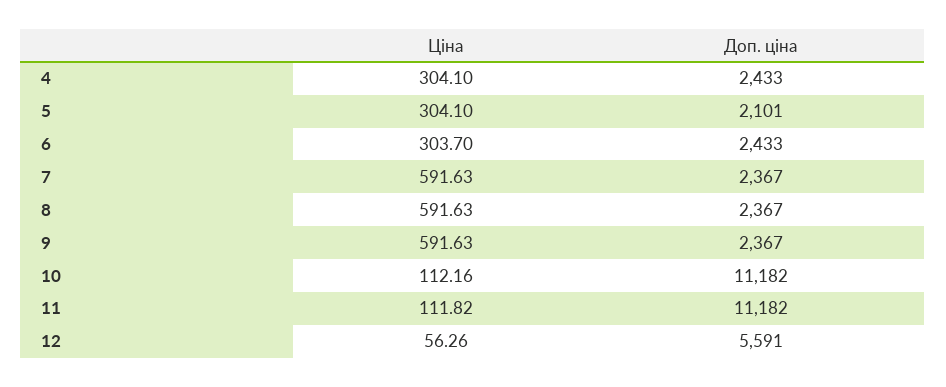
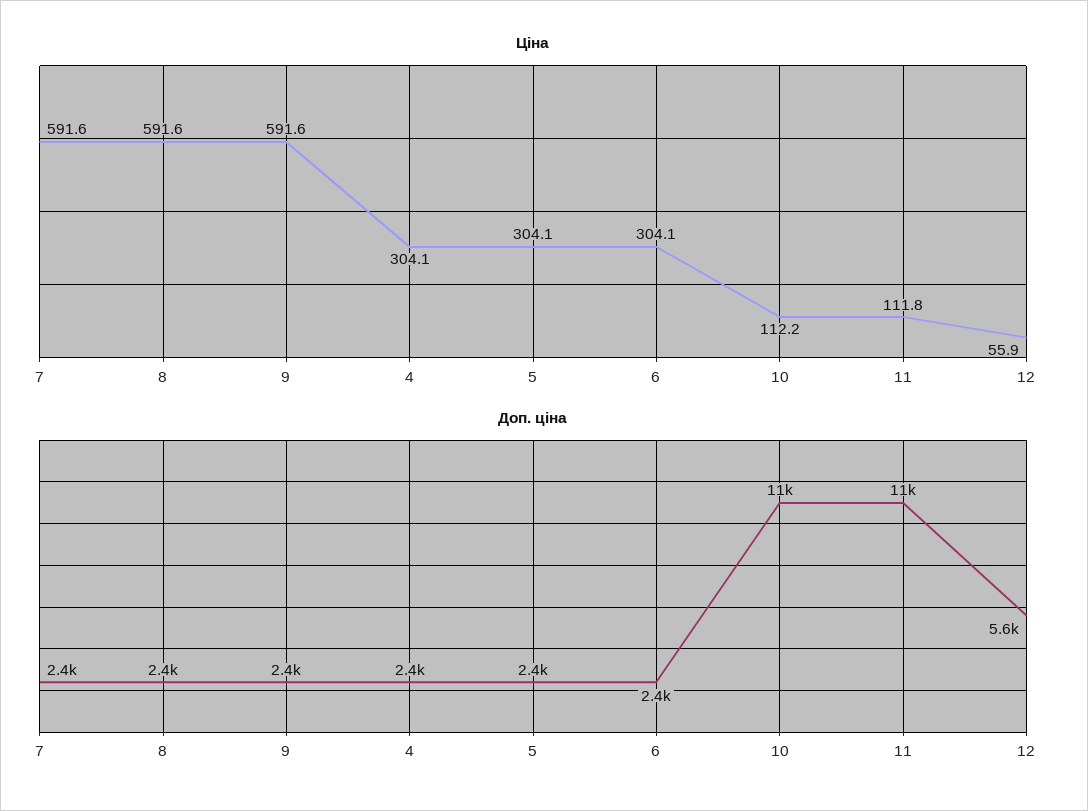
Доп. ціна, 5: 2101 -> 2400
Ціна, 6: 303.7 -> 304.1
Ціна, 12: 56.26 -> 55.9

